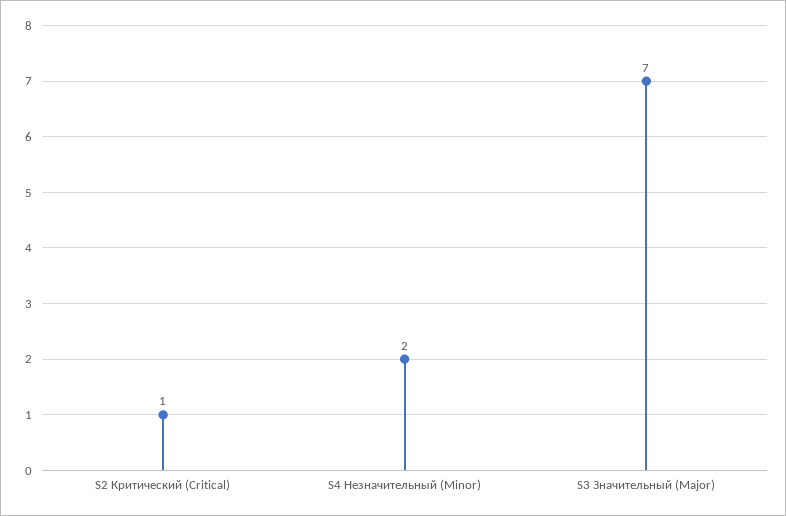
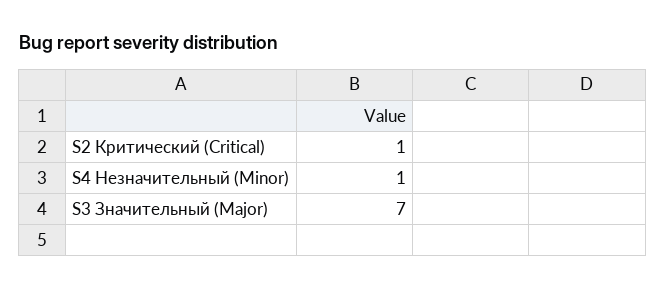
S4 Незначительный (Minor): 2 -> 1

